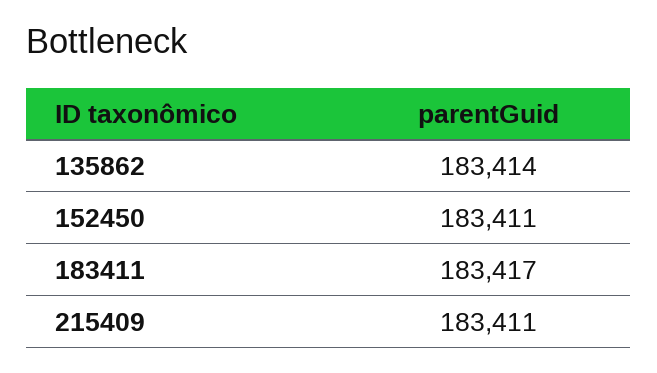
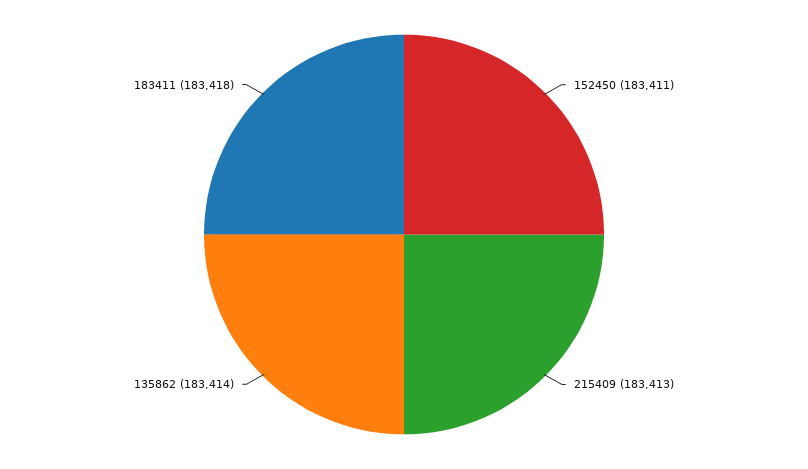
183411: 183417 -> 183418
215409: 183411 -> 183413

